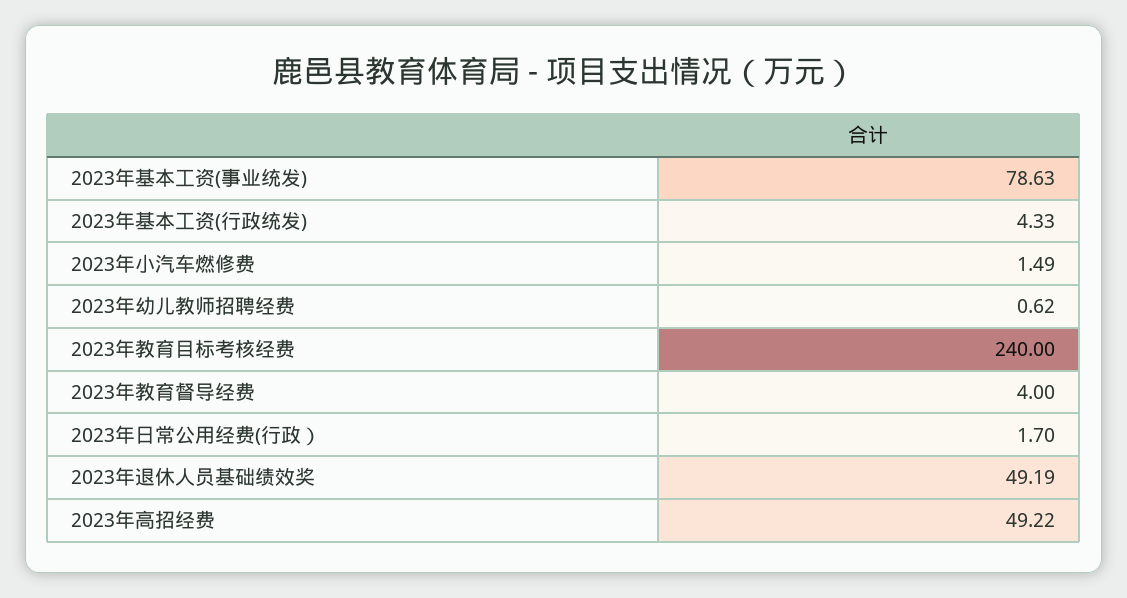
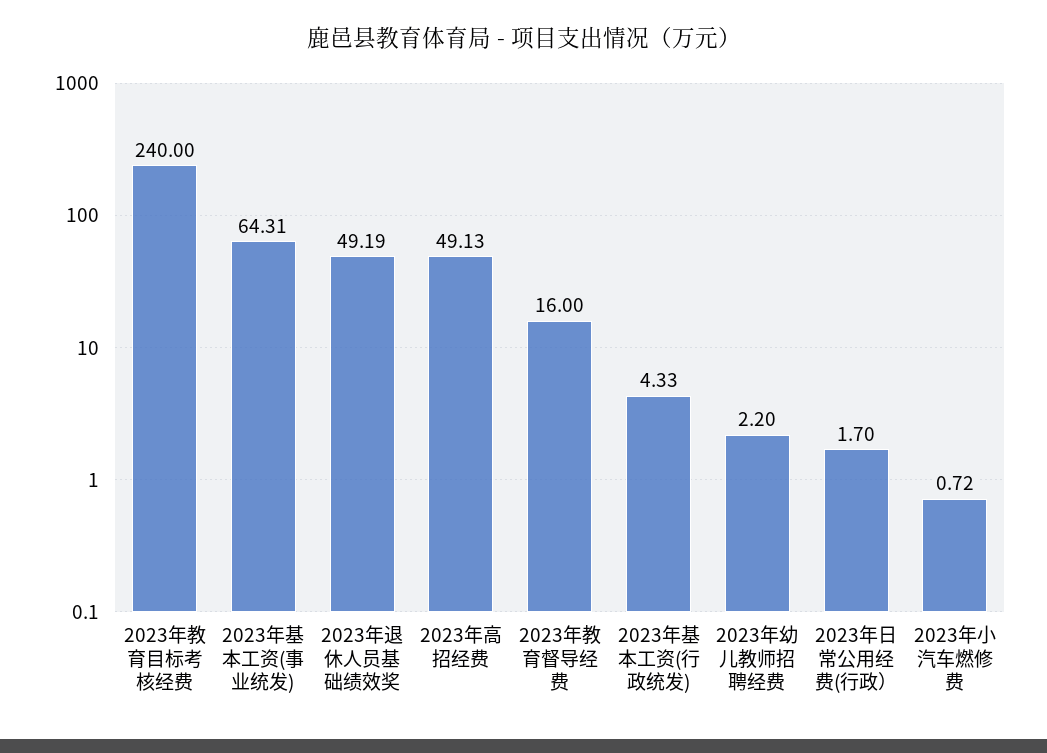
2023年基本工资(事业统发): 78.63 -> 64.31
2023年小汽车燃修费: 1.49 -> 0.72
2023年幼儿教师招聘经费: 0.62 -> 2.2
2023年教育督导经费: 4 -> 16
2023年高招经费: 49.22 -> 49.13

